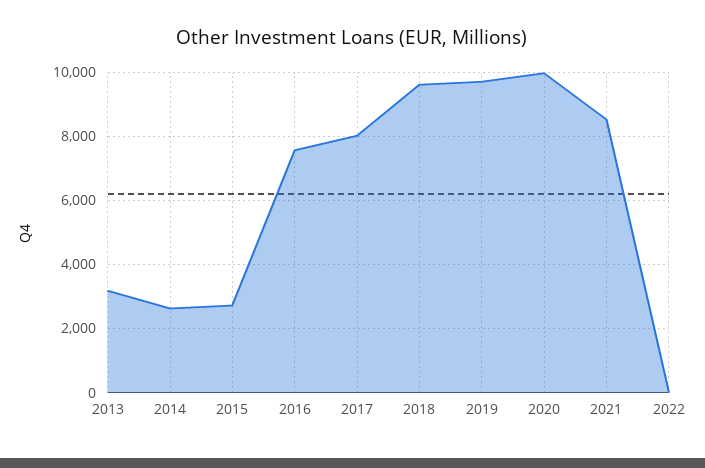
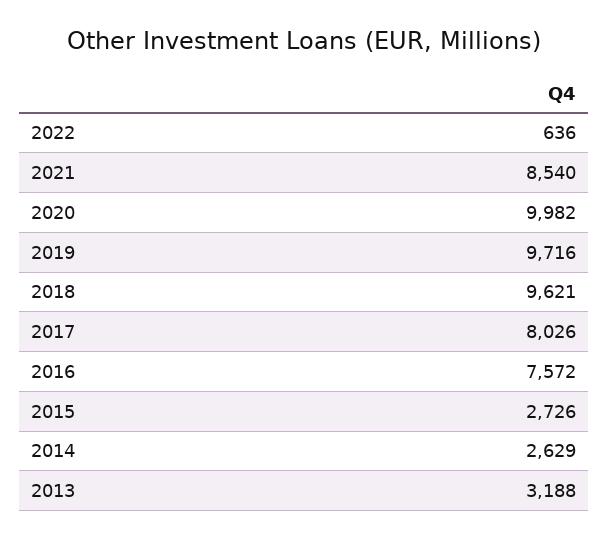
2022: 0 -> 636

